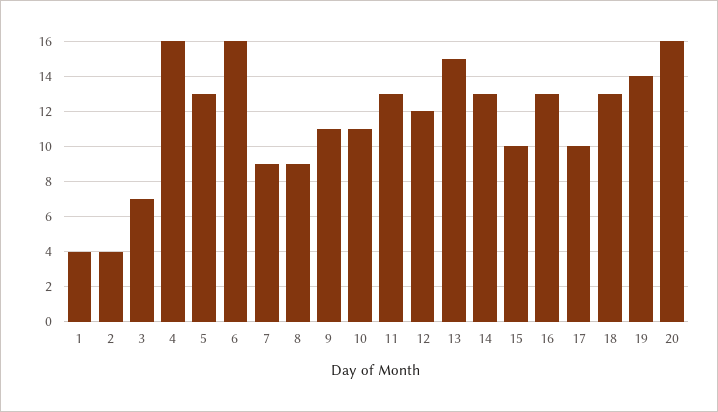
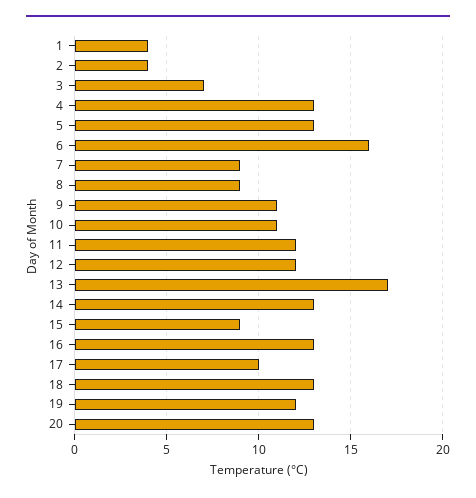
4: 16 -> 13
11: 13 -> 12
13: 15 -> 17
15: 10 -> 9
19: 14 -> 12
20: 16 -> 13

